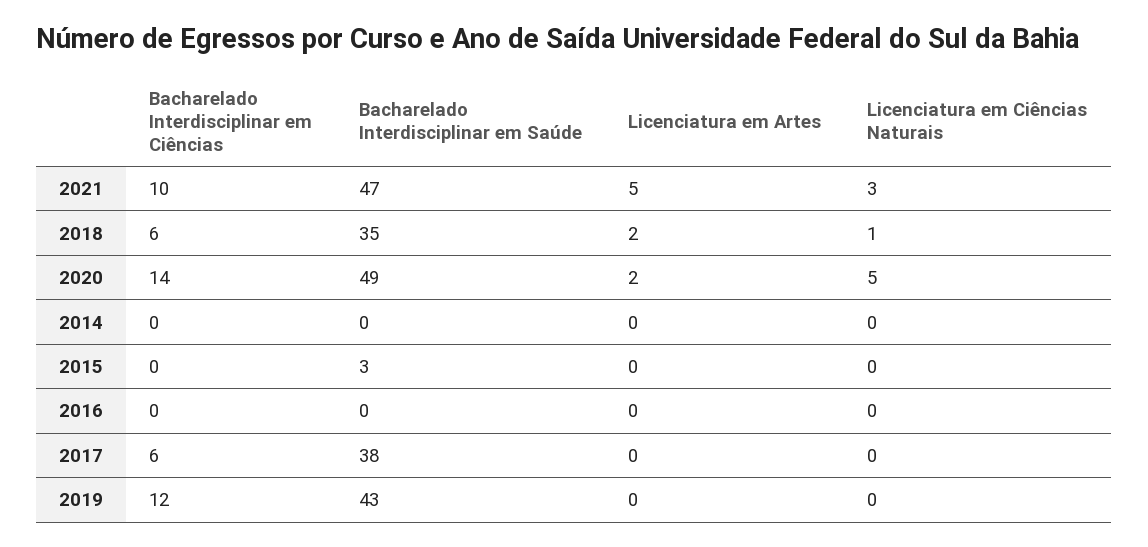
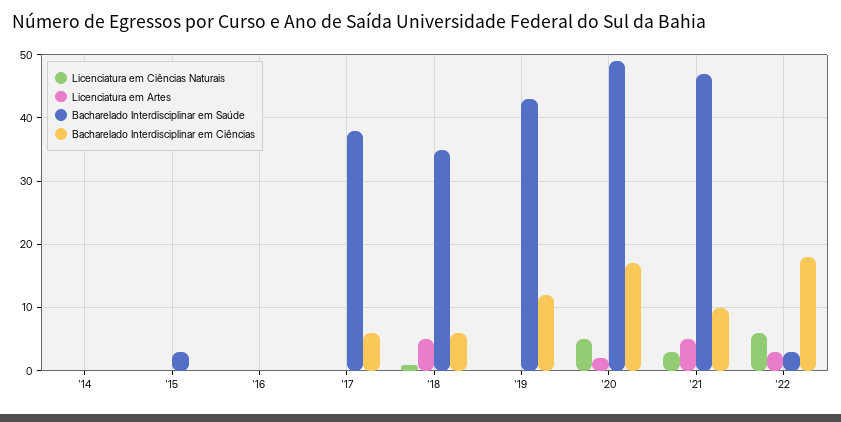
Licenciatura em Artes, 2018: 2 -> 5
Bacharelado Interdisciplinar em Ciências, 2020: 14 -> 17
Licenciatura em Ciências Naturais, '22: none -> 6
Licenciatura em Artes, '22: none -> 3
Bacharelado Interdisciplinar em Saúde, '22: none -> 3
Bacharelado Interdisciplinar em Ciências, '22: none -> 18

